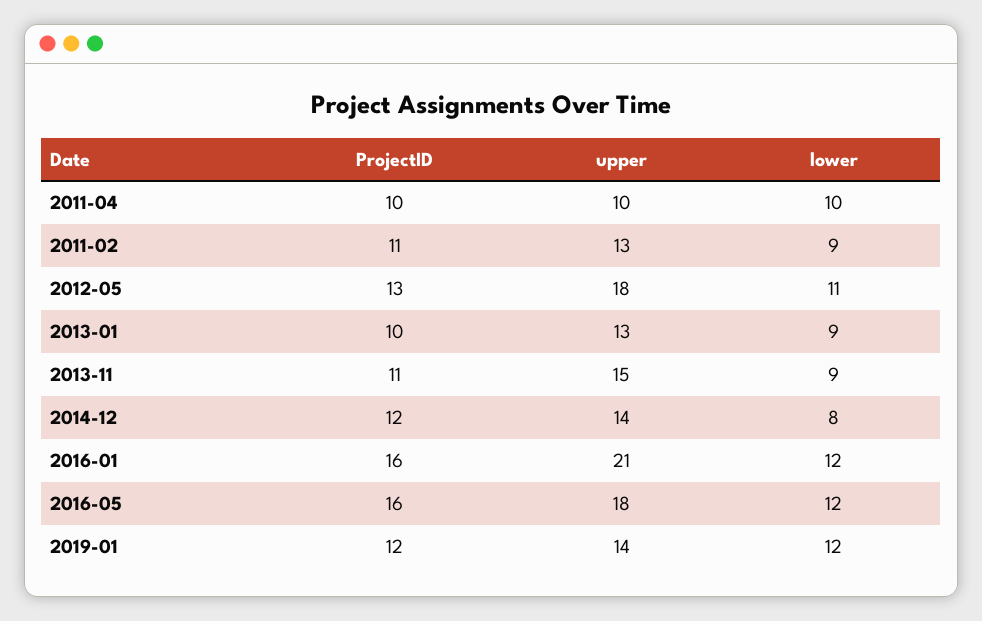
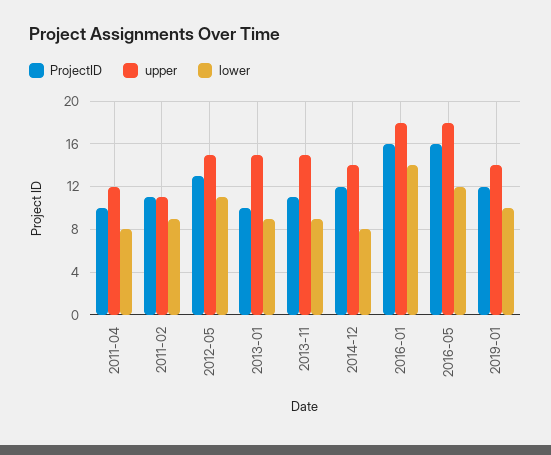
upper, 2011-04: 10 -> 12
lower, 2011-04: 10 -> 8
upper, 2011-02: 13 -> 11
upper, 2012-05: 18 -> 15
upper, 2013-01: 13 -> 15
upper, 2016-01: 21 -> 18
lower, 2016-01: 12 -> 14
lower, 2019-01: 12 -> 10

